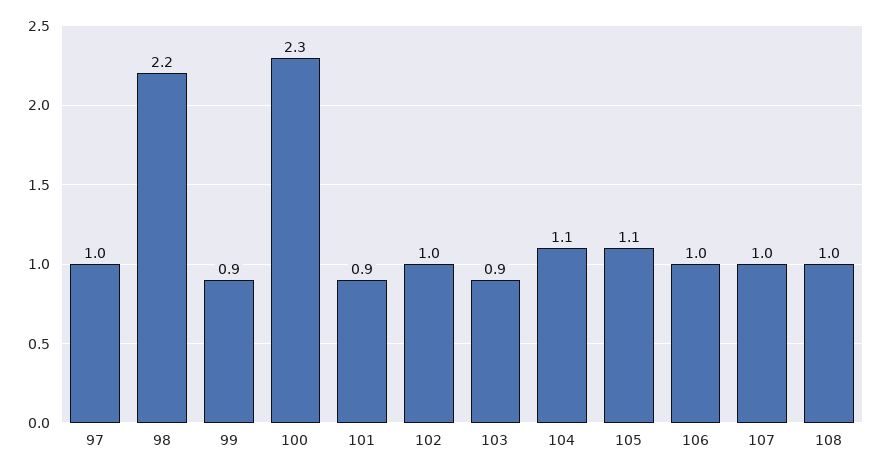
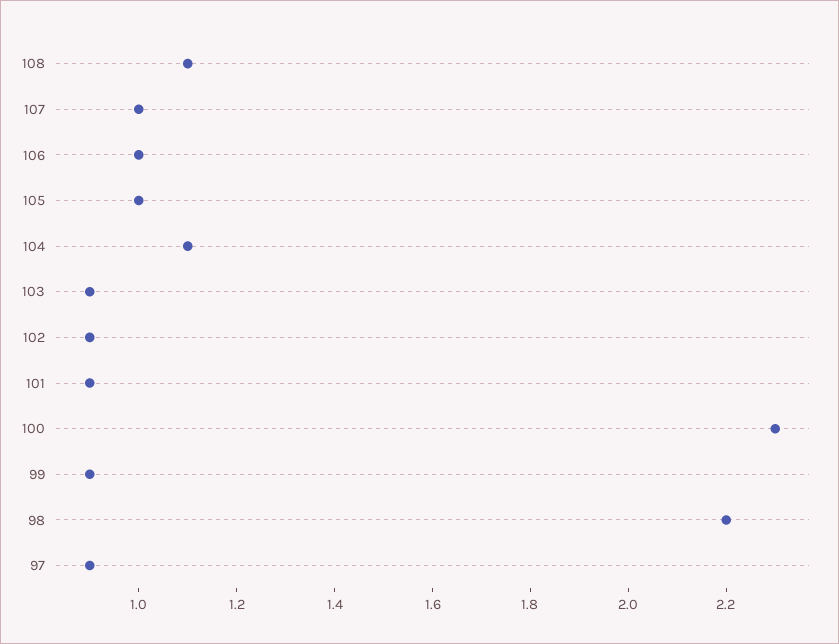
97: 1 -> 0.9
102: 1 -> 0.9
105: 1.1 -> 1
108: 1 -> 1.1

